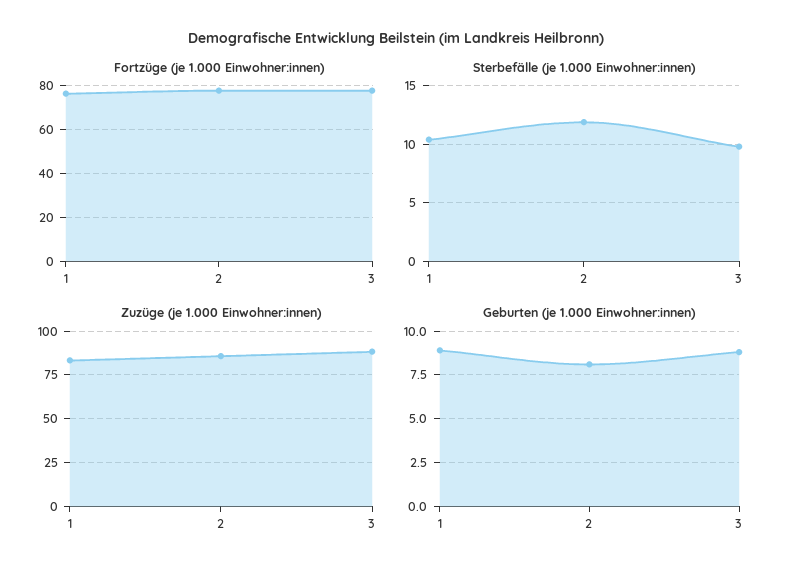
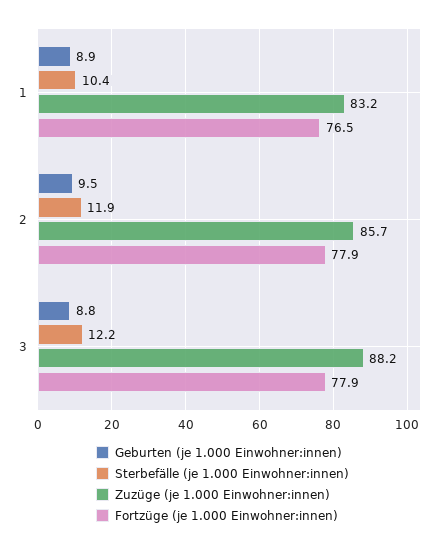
Sterbefälle (je 1.000 Einwohner:innen), 3: 10 -> 12.2
Geburten (je 1.000 Einwohner:innen), 2: 8 -> 9.5

